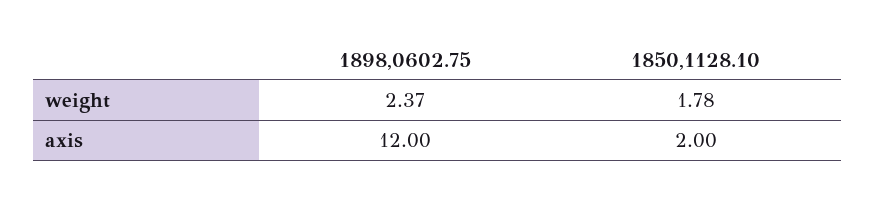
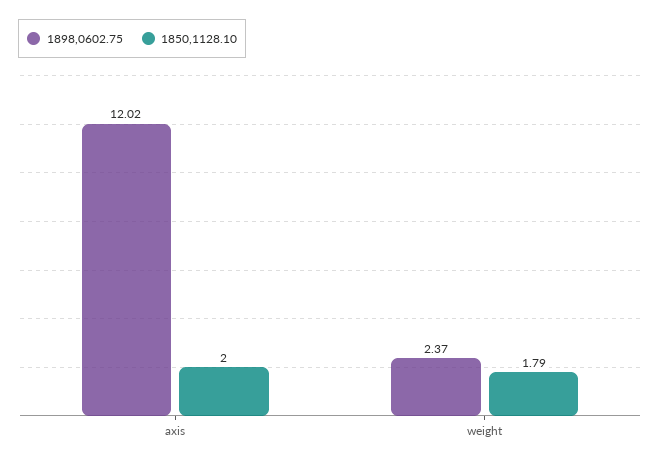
1850,1128.10, weight: 1.78 -> 1.79
1898,0602.75, axis: 12 -> 12.02

